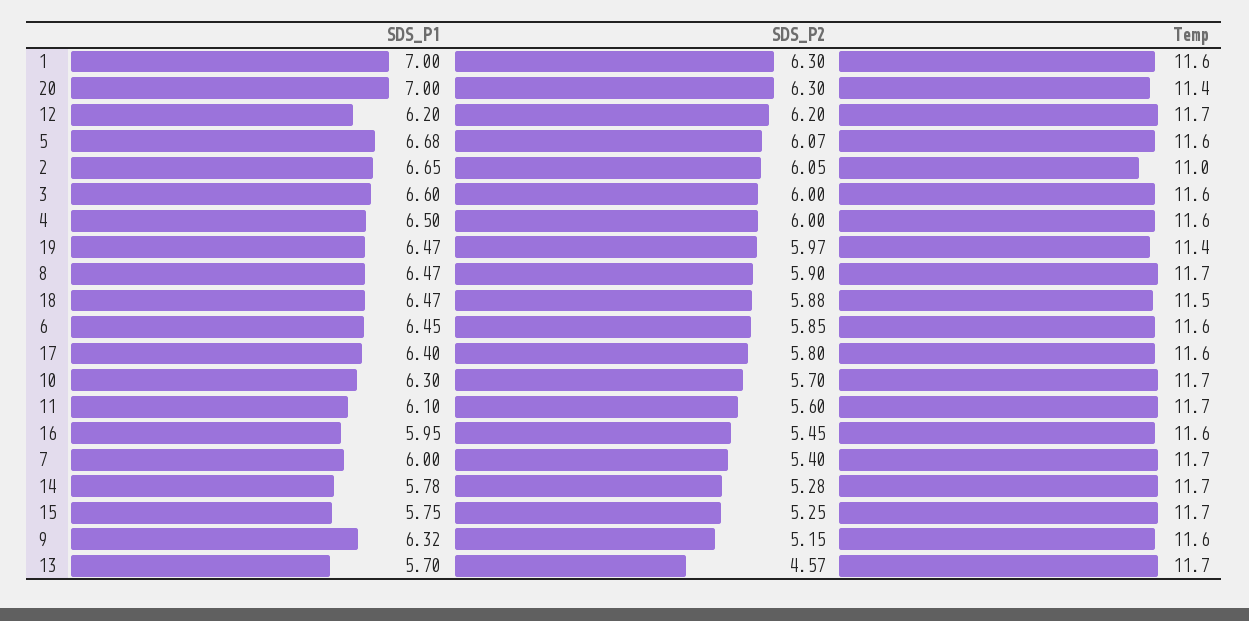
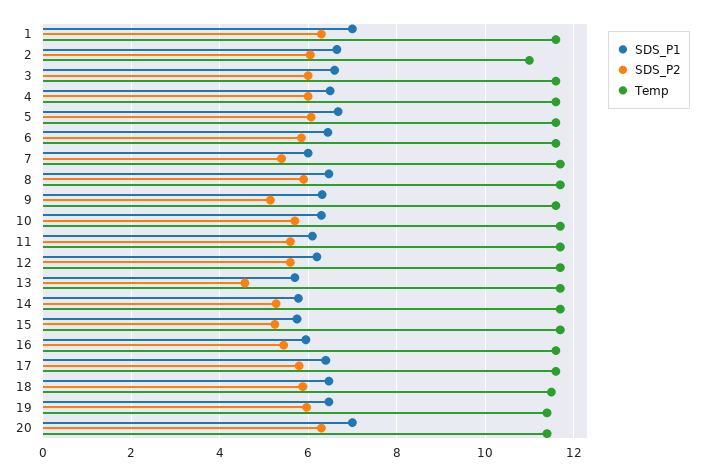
SDS_P2, 12: 6.2 -> 5.6

